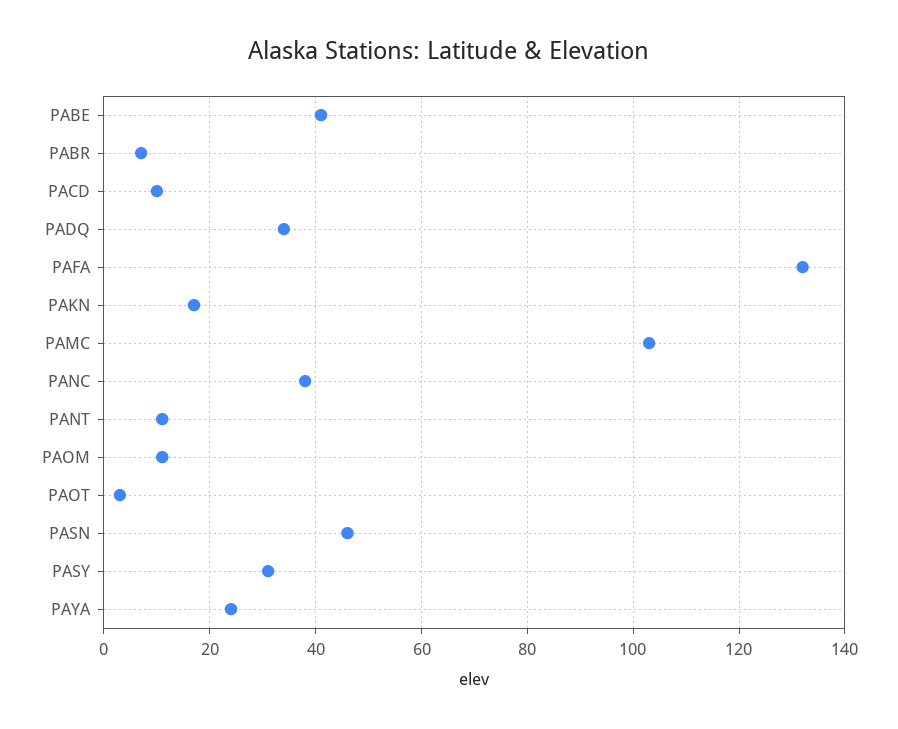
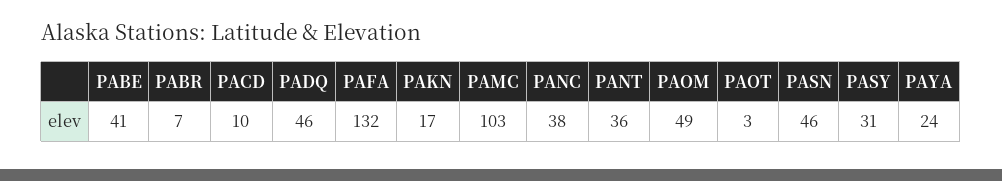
PADQ: 35 -> 46
PANT: 10 -> 36
PAOM: 10 -> 49

